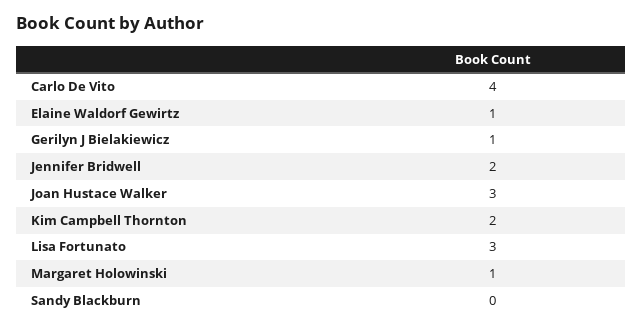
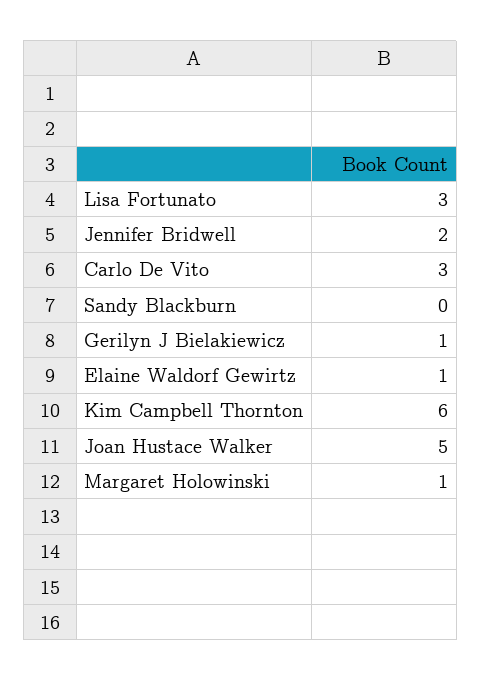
Carlo De Vito: 4 -> 3
Joan Hustace Walker: 3 -> 5
Kim Campbell Thornton: 2 -> 6

